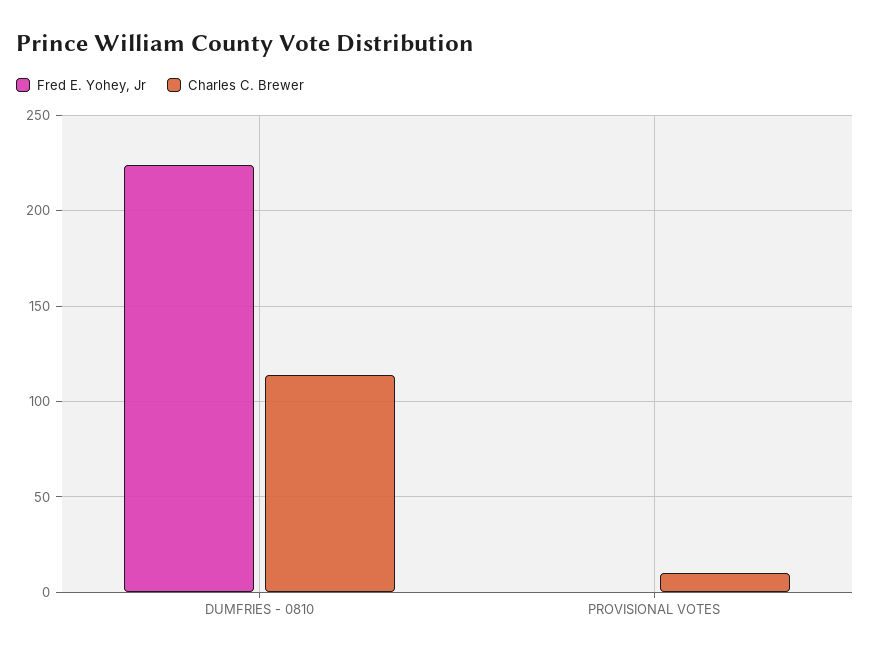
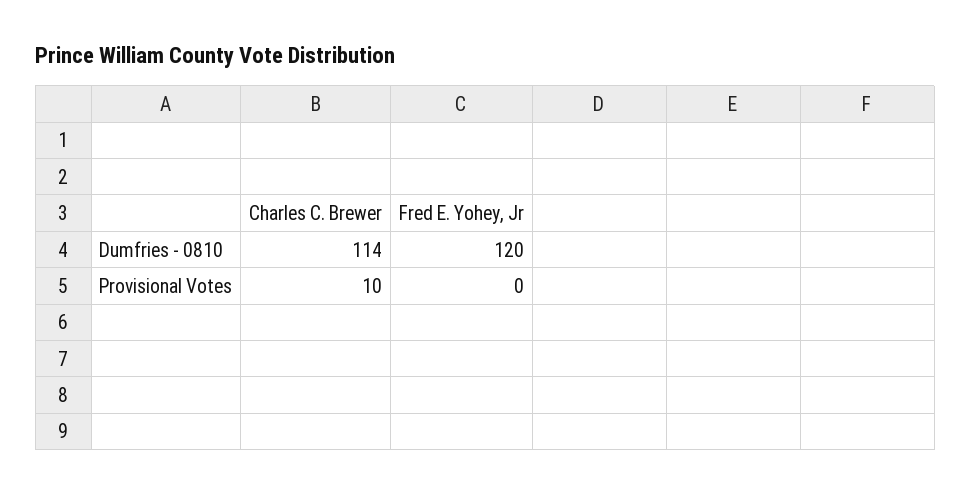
Fred E. Yohey, Jr, DUMFRIES - 0810: 225 -> 120

